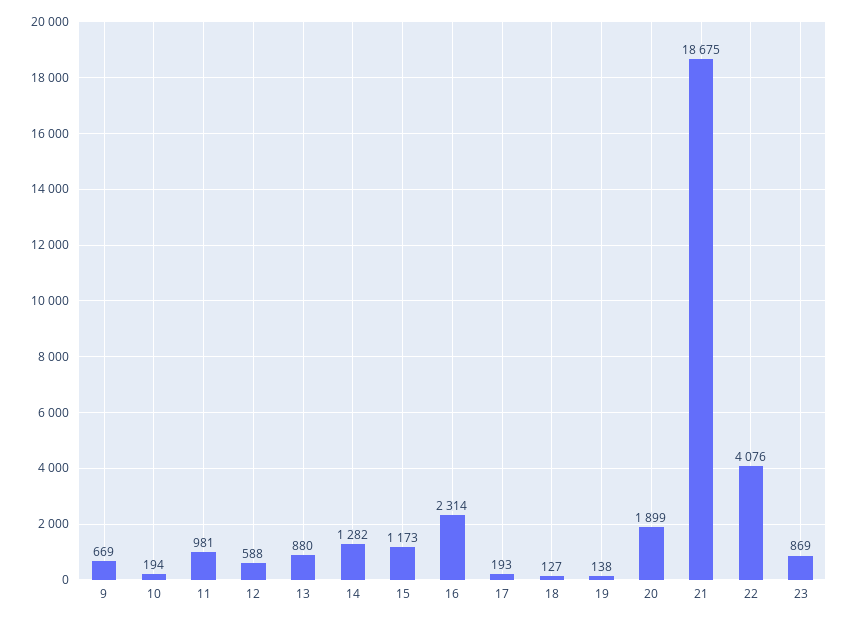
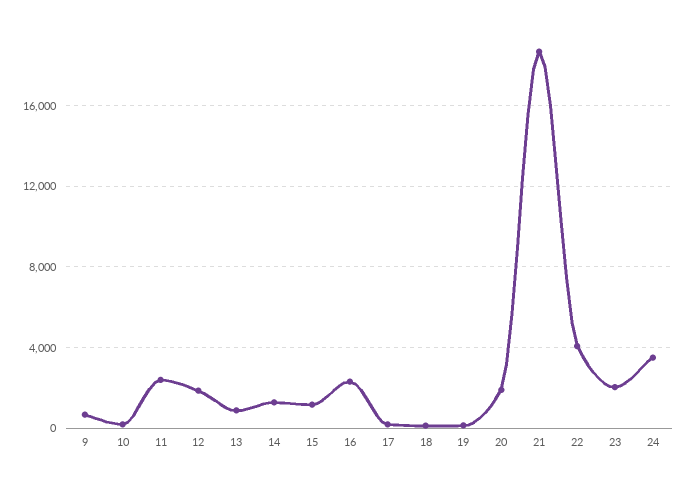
11: 981 -> 2500
12: 588 -> 2000
23: 869 -> 2000
24: none -> 3500

